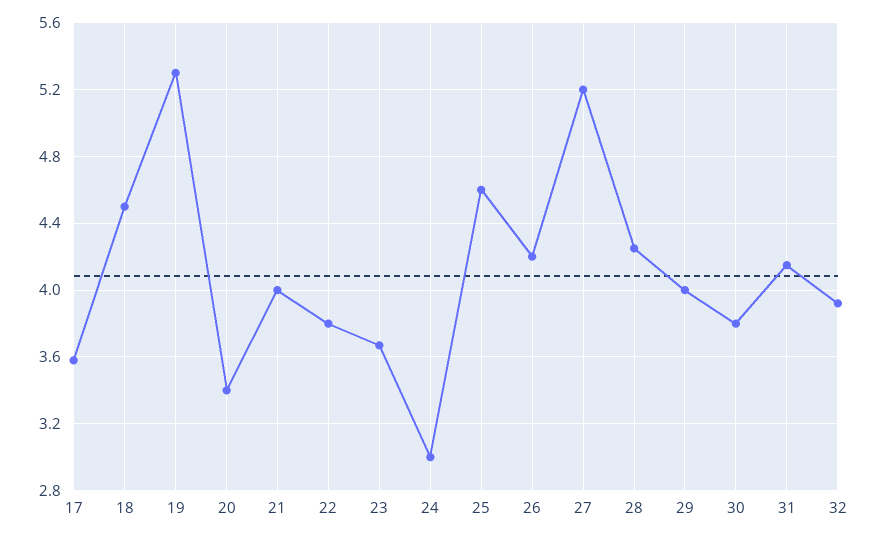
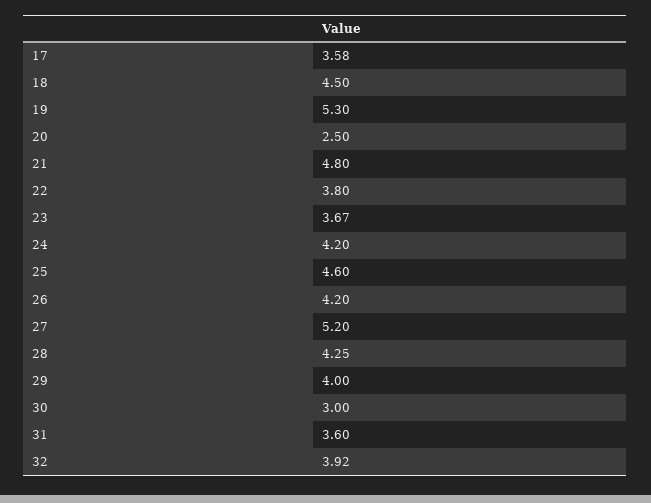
20: 3.4 -> 2.5
21: 4 -> 4.8
24: 3 -> 4.2
30: 3.8 -> 3
31: 4.15 -> 3.6

